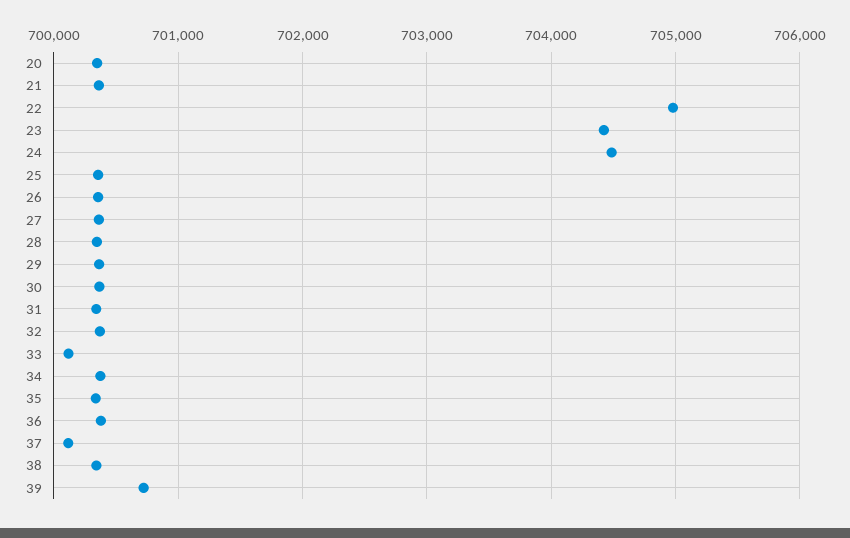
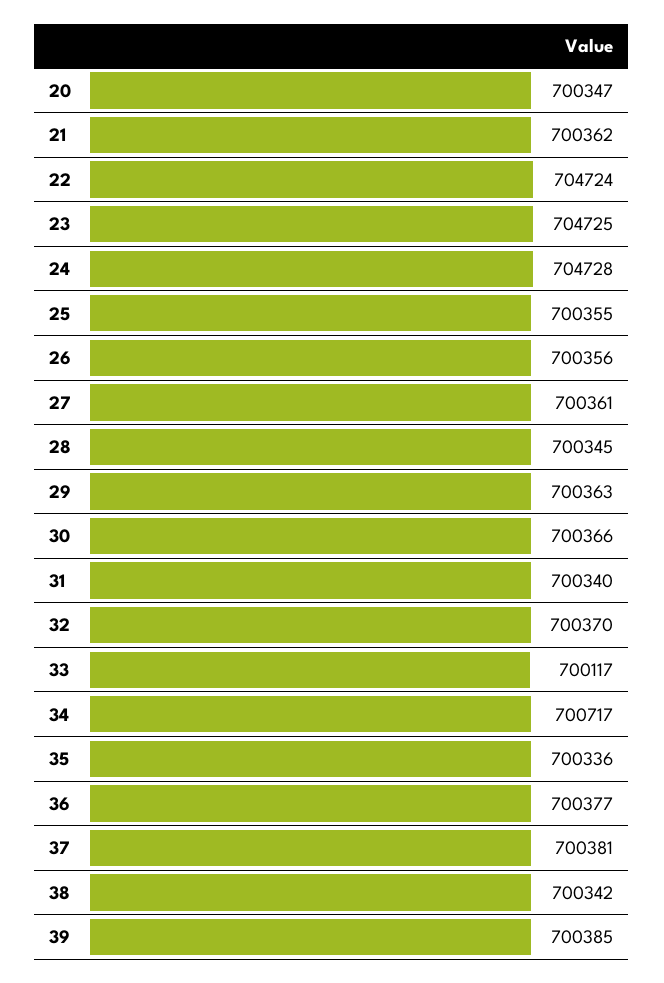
22: 705000 -> 704724
23: 704400 -> 704725
24: 704500 -> 704728
34: 700400 -> 700717
37: 700100 -> 700381
39: 700700 -> 700385

